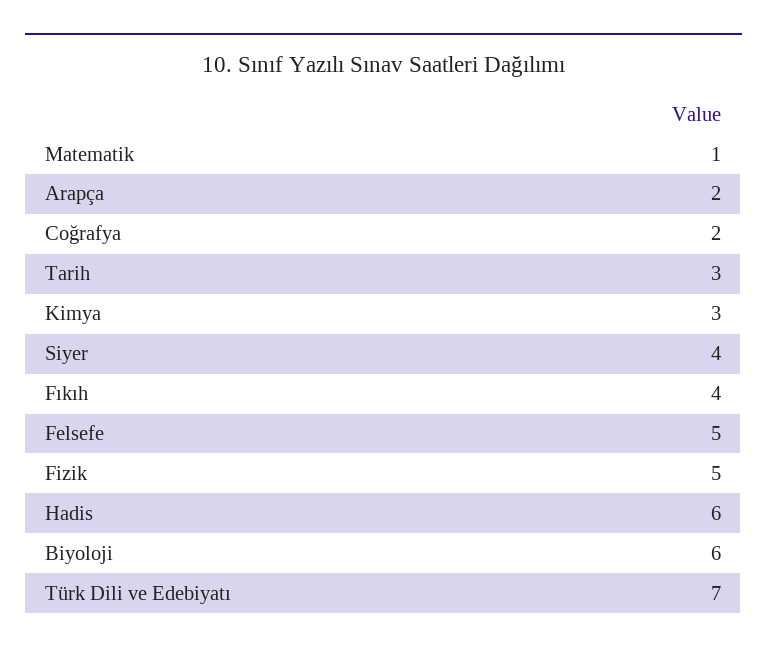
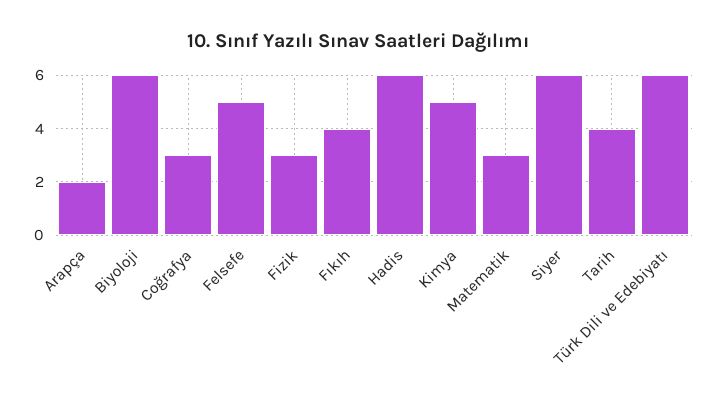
Matematik: 1 -> 3
Coğrafya: 2 -> 3
Tarih: 3 -> 4
Kimya: 3 -> 5
Siyer: 4 -> 6
Fizik: 5 -> 3
Türk Dili ve Edebiyatı: 7 -> 6

